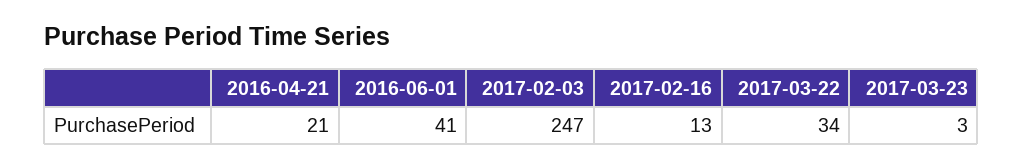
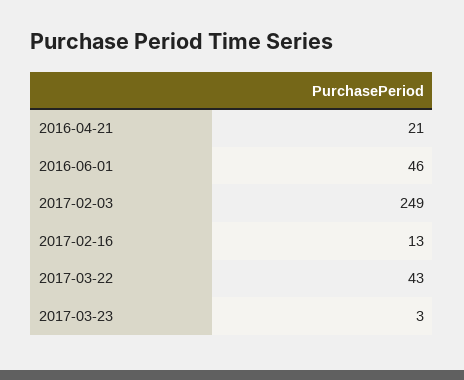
2016-06-01: 41 -> 46
2017-02-03: 247 -> 249
2017-03-22: 34 -> 43

